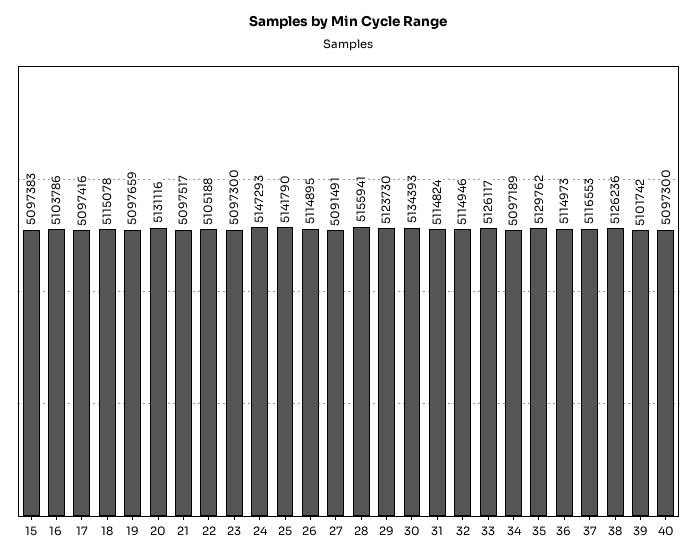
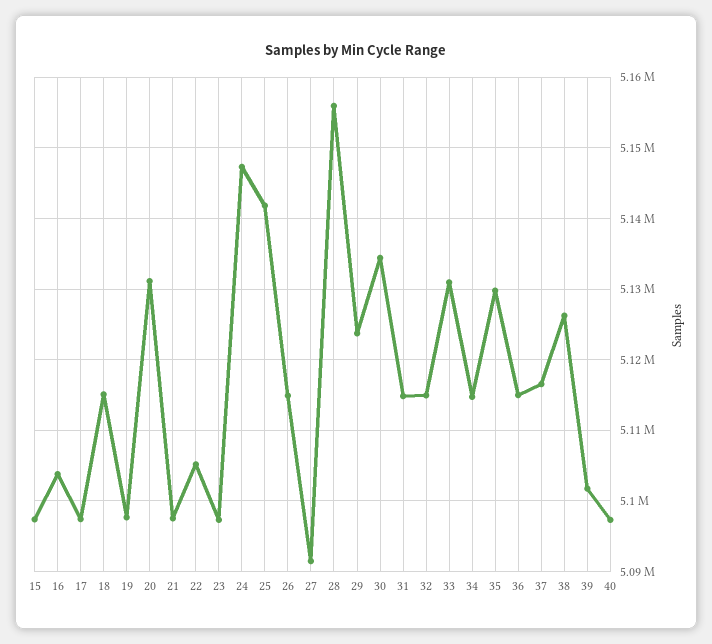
33: 5126117 -> 5131000
34: 5097189 -> 5115000

